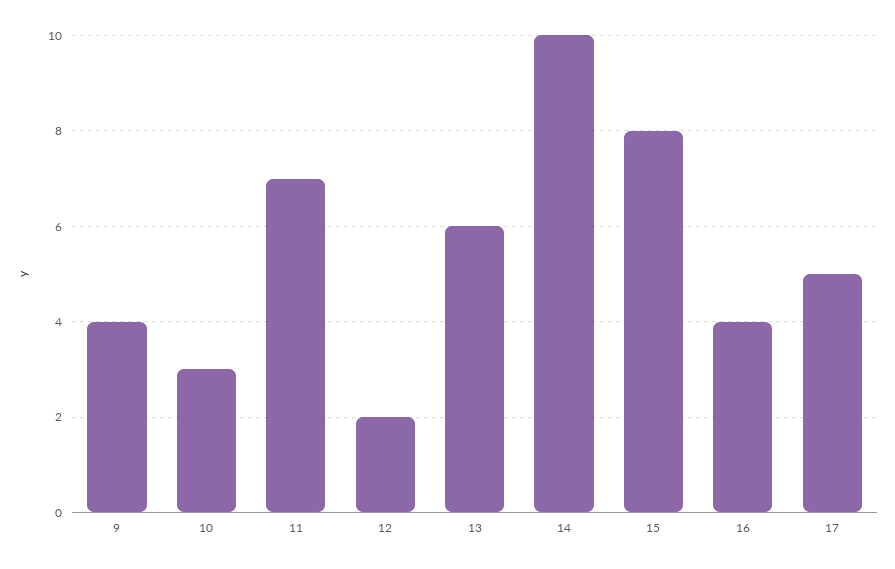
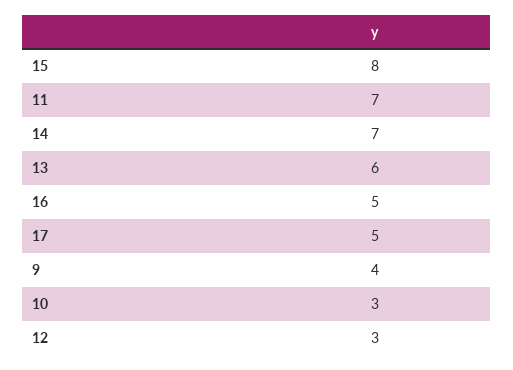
12: 2 -> 3
14: 10 -> 7
16: 4 -> 5

